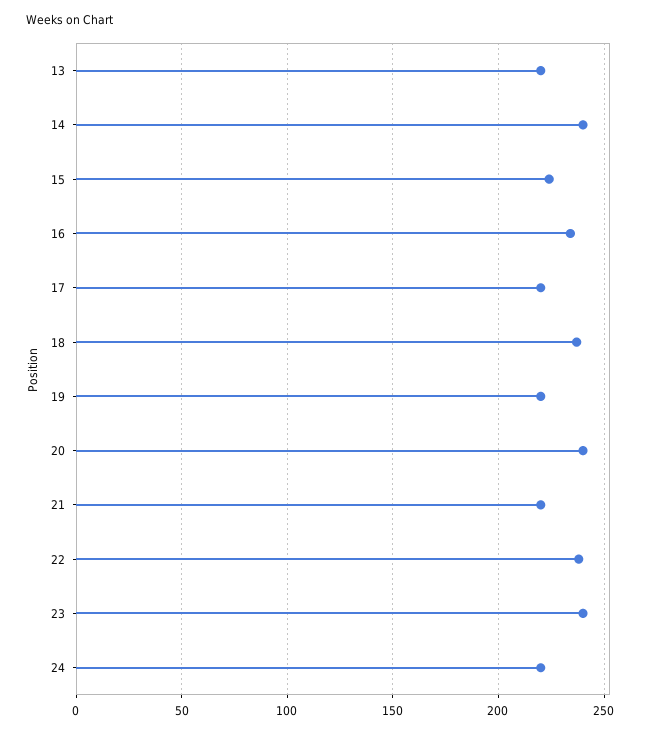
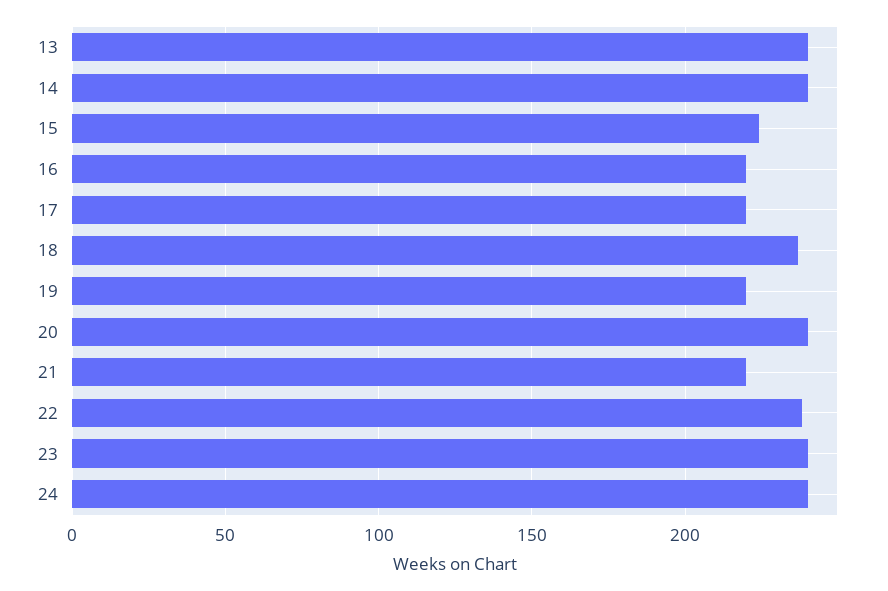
13: 220 -> 240
16: 235 -> 220
24: 220 -> 240

